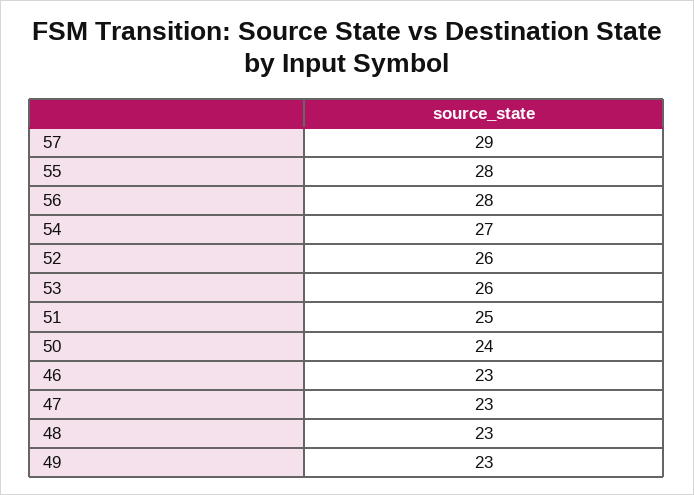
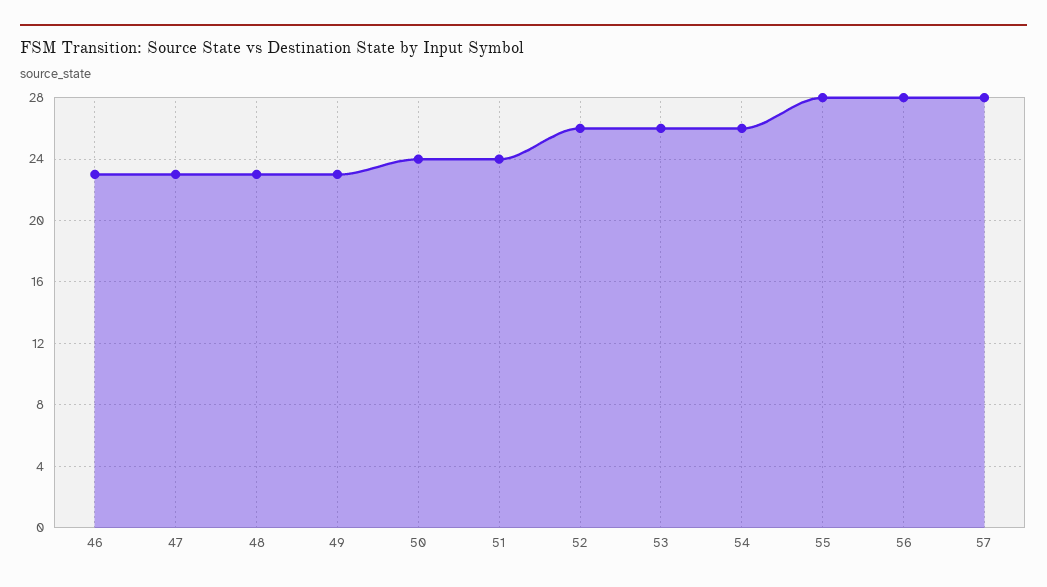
57: 29 -> 28
54: 27 -> 26
51: 25 -> 24

